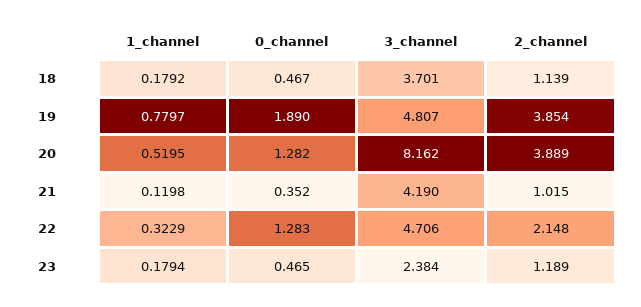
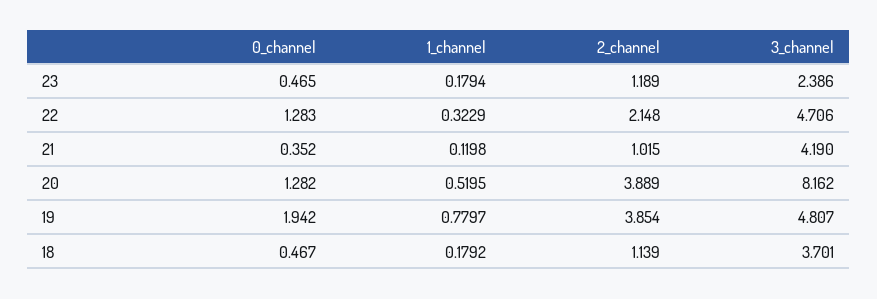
0_channel, 19: 1.89 -> 1.942
3_channel, 23: 2.384 -> 2.386

